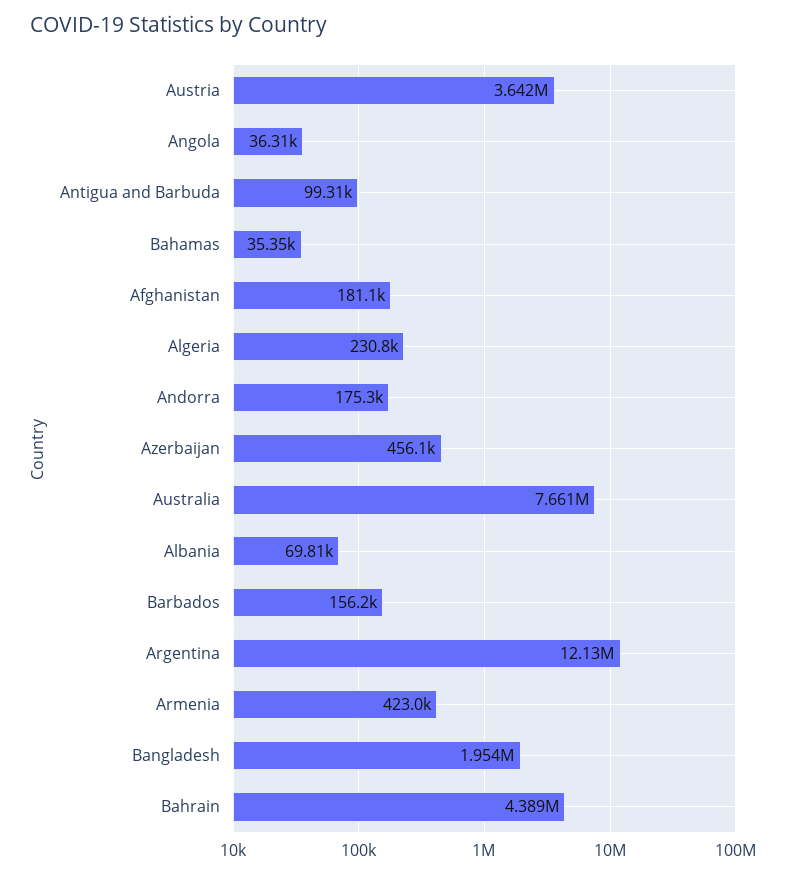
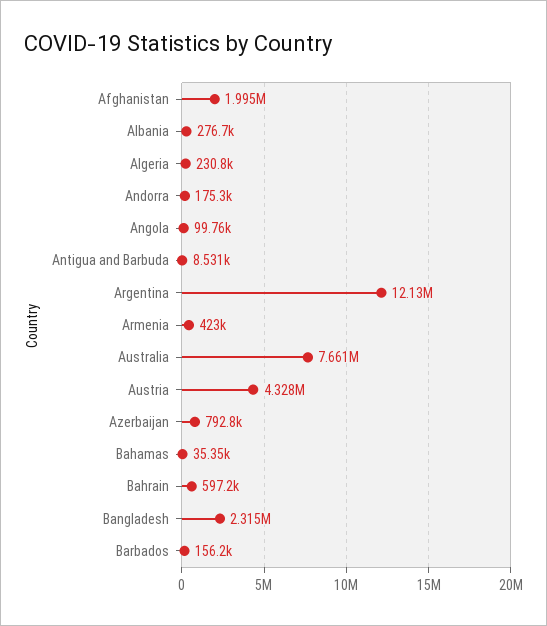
Austria: 3642000 -> 4328000
Angola: 36310 -> 99760
Antigua and Barbuda: 99310 -> 8531
Afghanistan: 181100 -> 1995000
Azerbaijan: 456100 -> 792800
Albania: 69810 -> 276700
Bangladesh: 1954000 -> 2315000
Bahrain: 4389000 -> 597200

